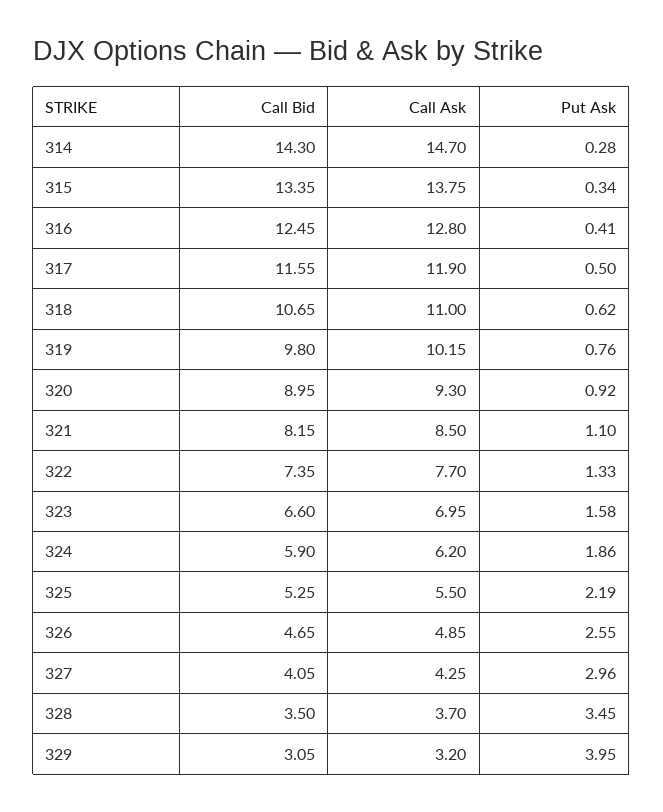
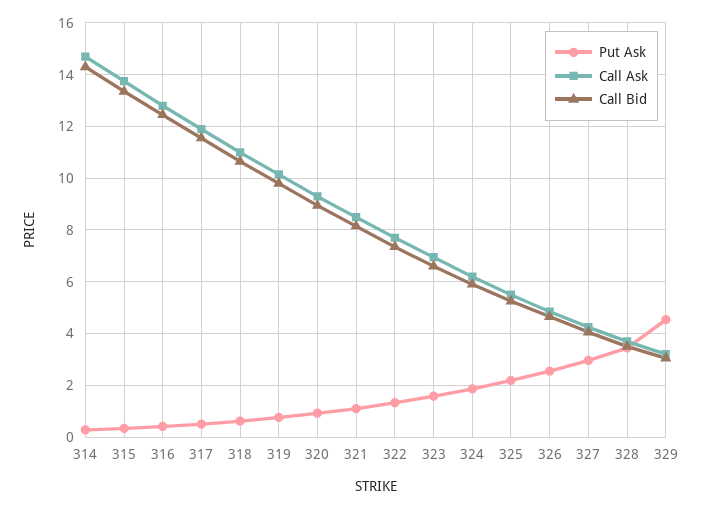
Put Ask, 329: 3.95 -> 4.5

